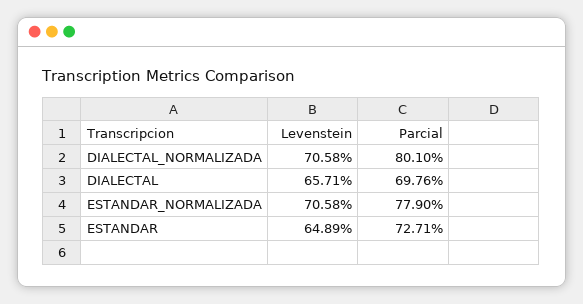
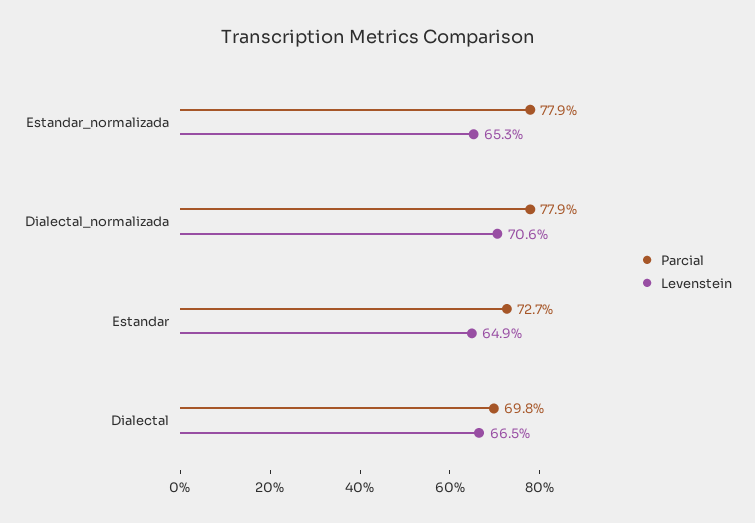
Parcial, DIALECTAL_NORMALIZADA: 80.1 -> 77.9
Levenstein, DIALECTAL: 65.71 -> 66.5
Levenstein, ESTANDAR_NORMALIZADA: 70.58 -> 65.3

